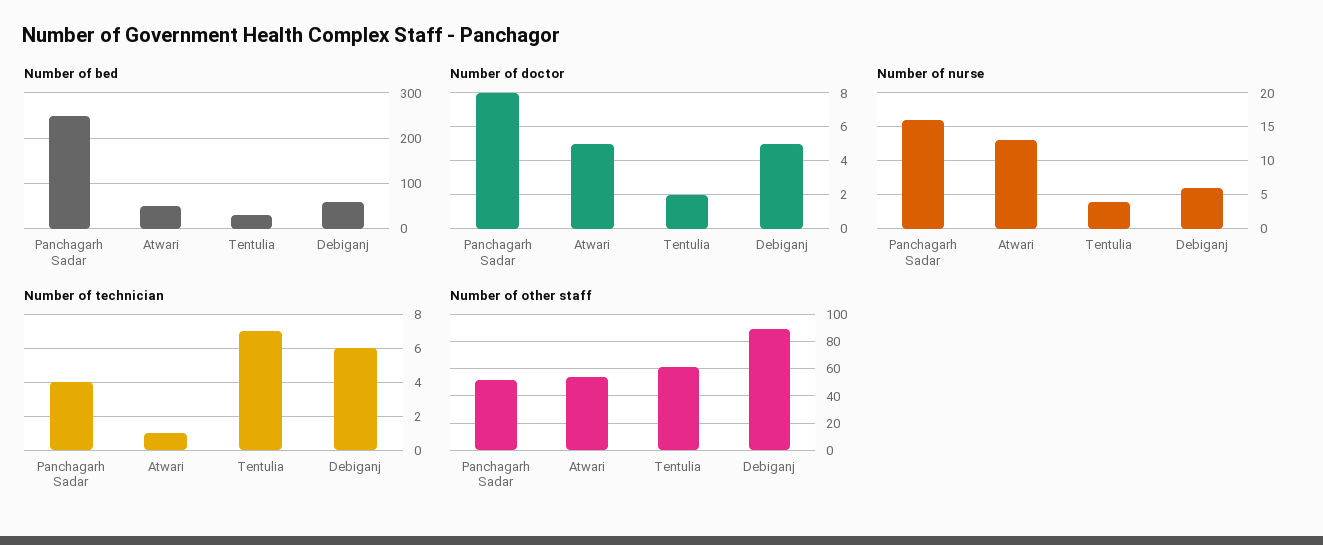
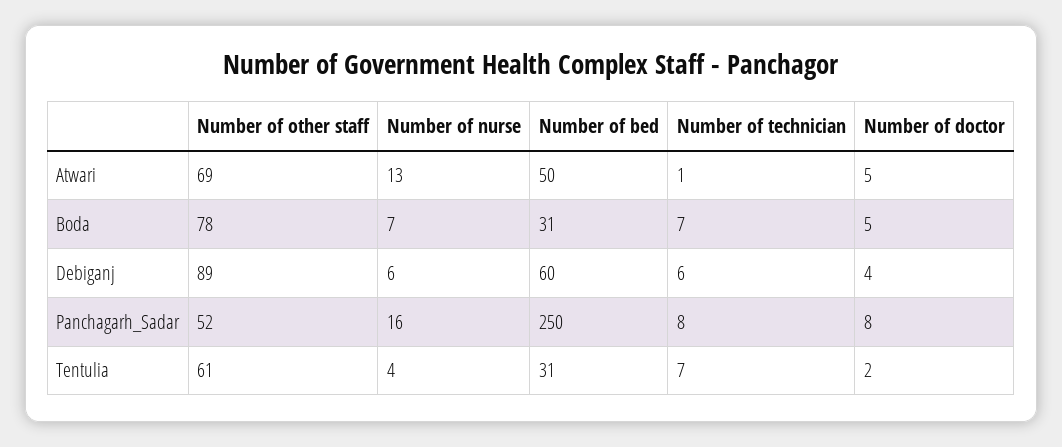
Number of doctor, Debiganj: 5 -> 4
Number of technician, Panchagarh Sadar: 4 -> 8
Number of other staff, Atwari: 55 -> 69
Number of other staff, Boda: none -> 78
Number of nurse, Boda: none -> 7
Number of bed, Boda: none -> 31
Number of technician, Boda: none -> 7
Number of doctor, Boda: none -> 5

